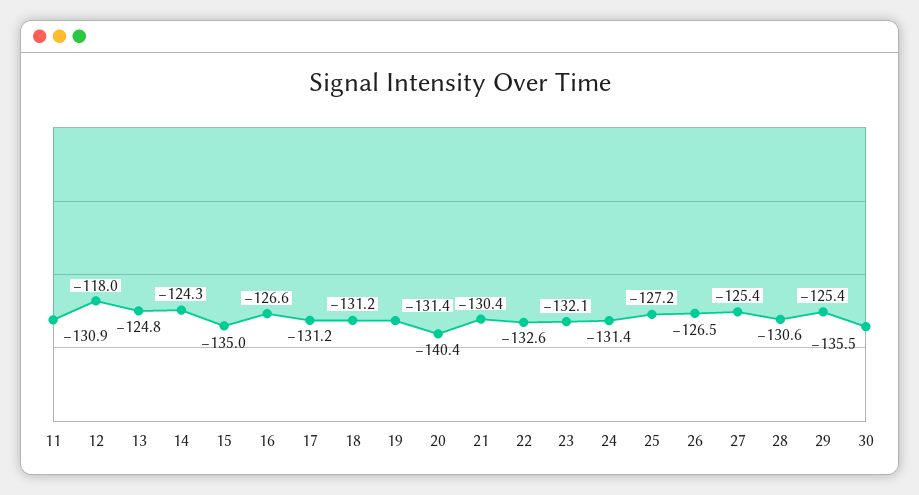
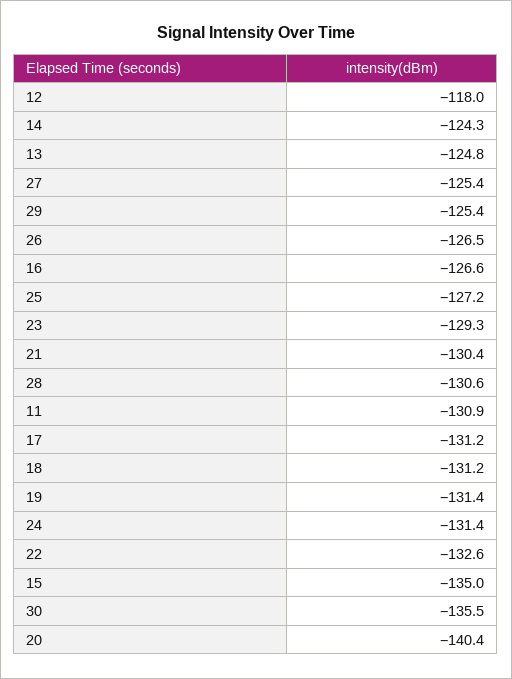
23: -132.1 -> -129.3

